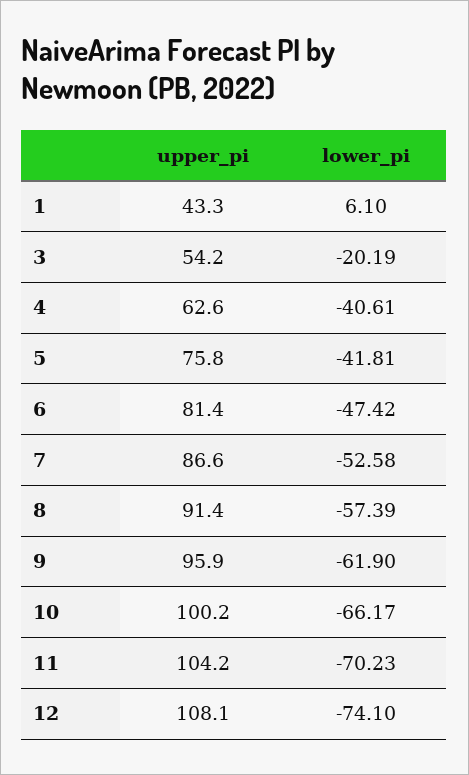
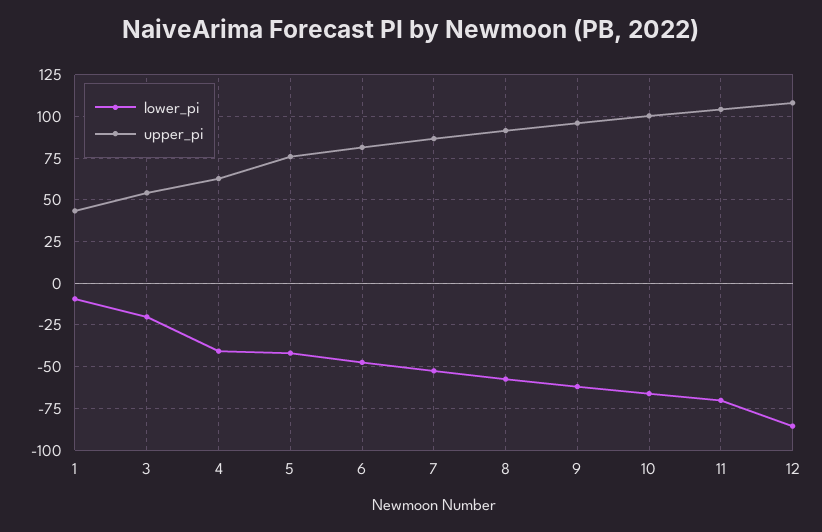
lower_pi, 1: 6.1 -> -10
lower_pi, 12: -74.1 -> -85

